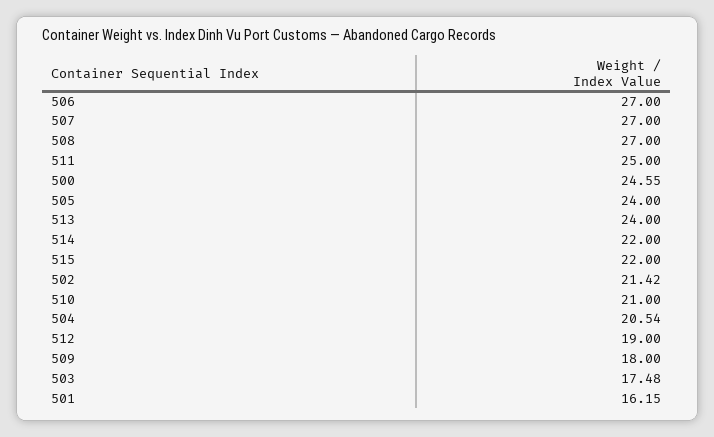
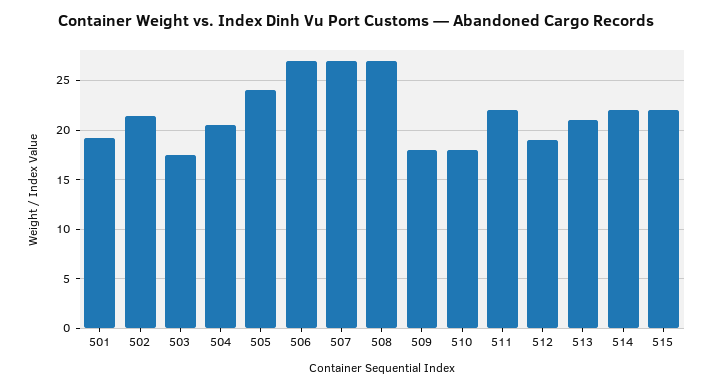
511: 25 -> 22
500: 24.55 -> none
513: 24 -> 21
510: 21 -> 18
501: 16.15 -> 19

